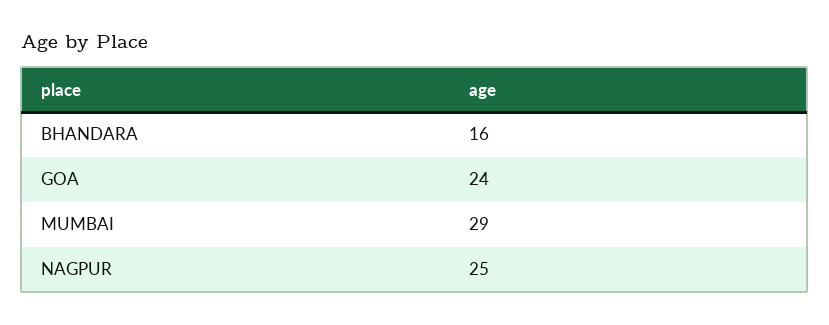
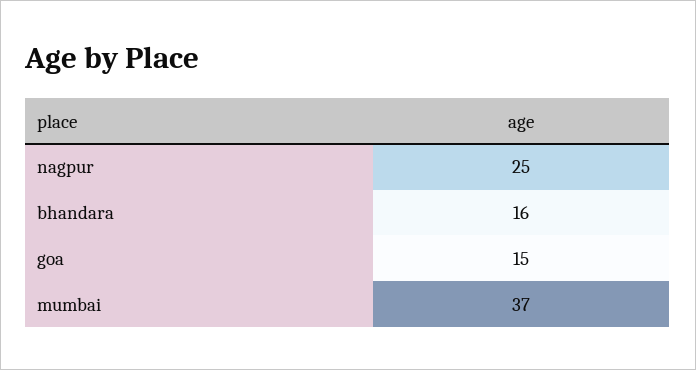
GOA: 24 -> 15
MUMBAI: 29 -> 37

